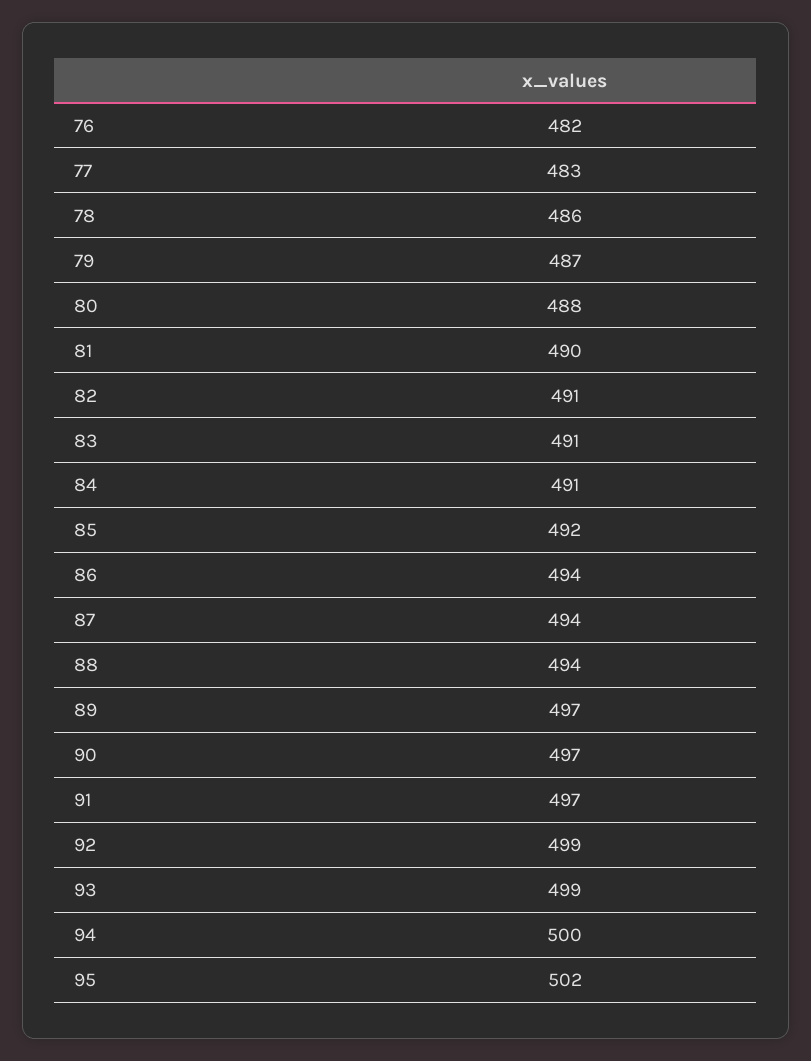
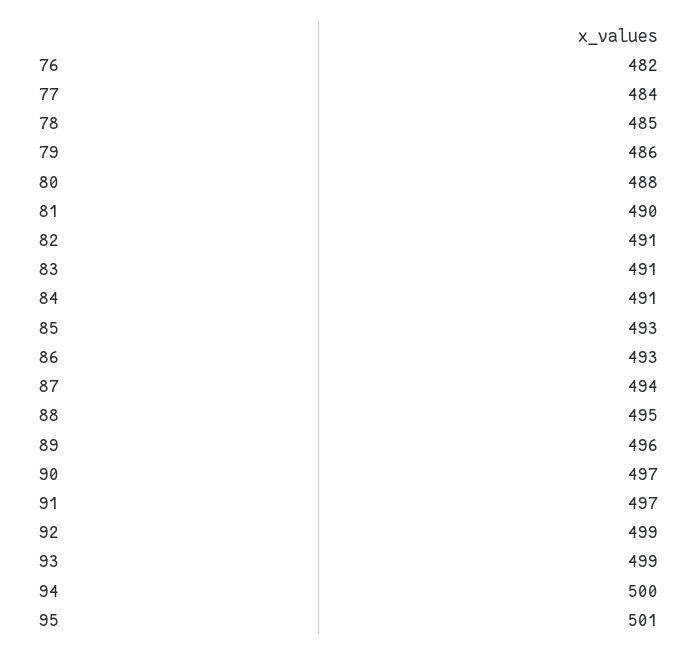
77: 483 -> 484
78: 486 -> 485
79: 487 -> 486
85: 492 -> 493
86: 494 -> 493
88: 494 -> 495
89: 497 -> 496
95: 502 -> 501

